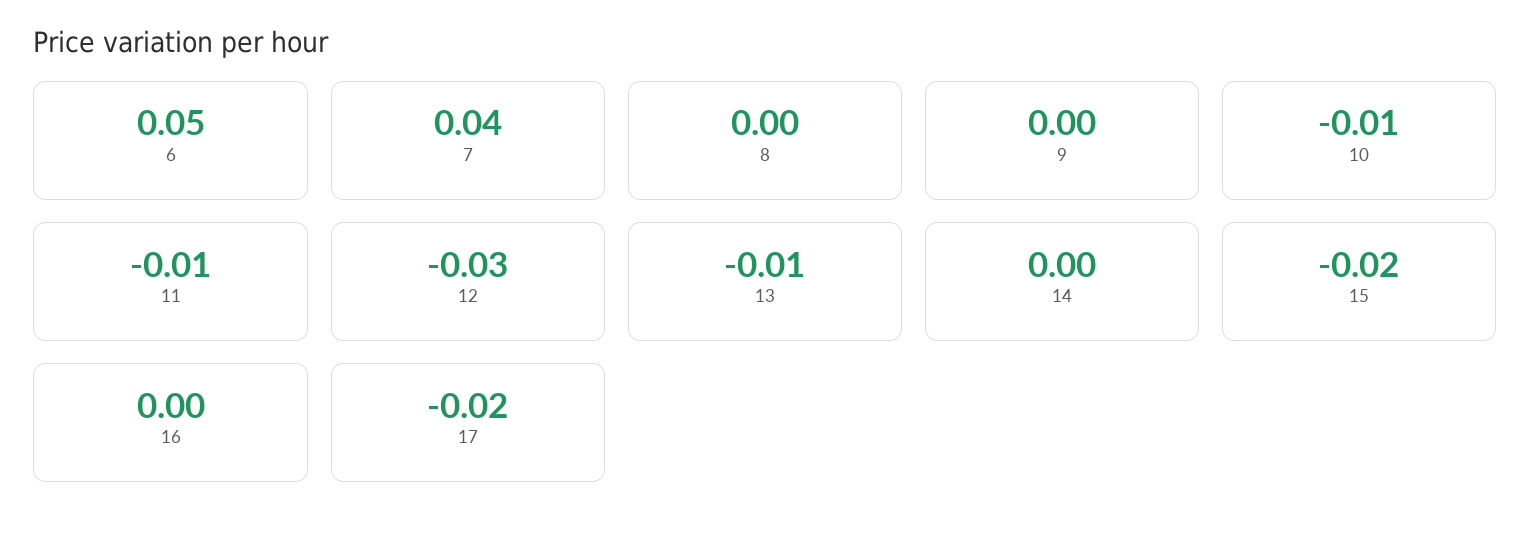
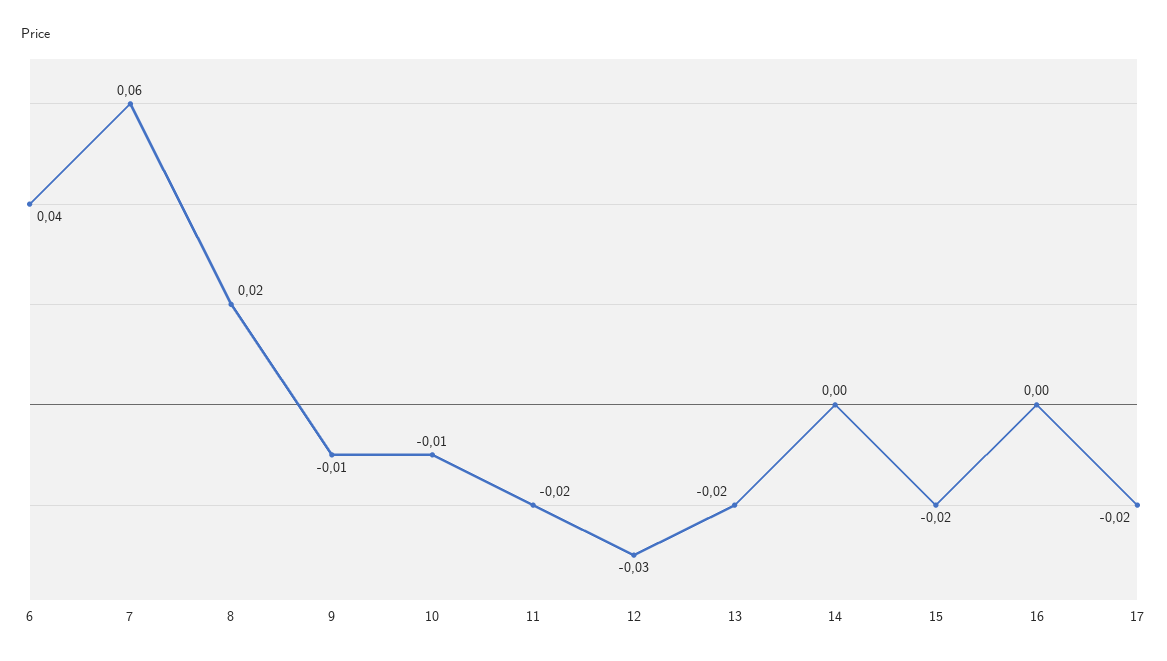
6: 0.05 -> 0.04
7: 0.04 -> 0.06
8: 0 -> 0.02
9: 0 -> -0.01
11: -0.01 -> -0.02
13: -0.01 -> -0.02

